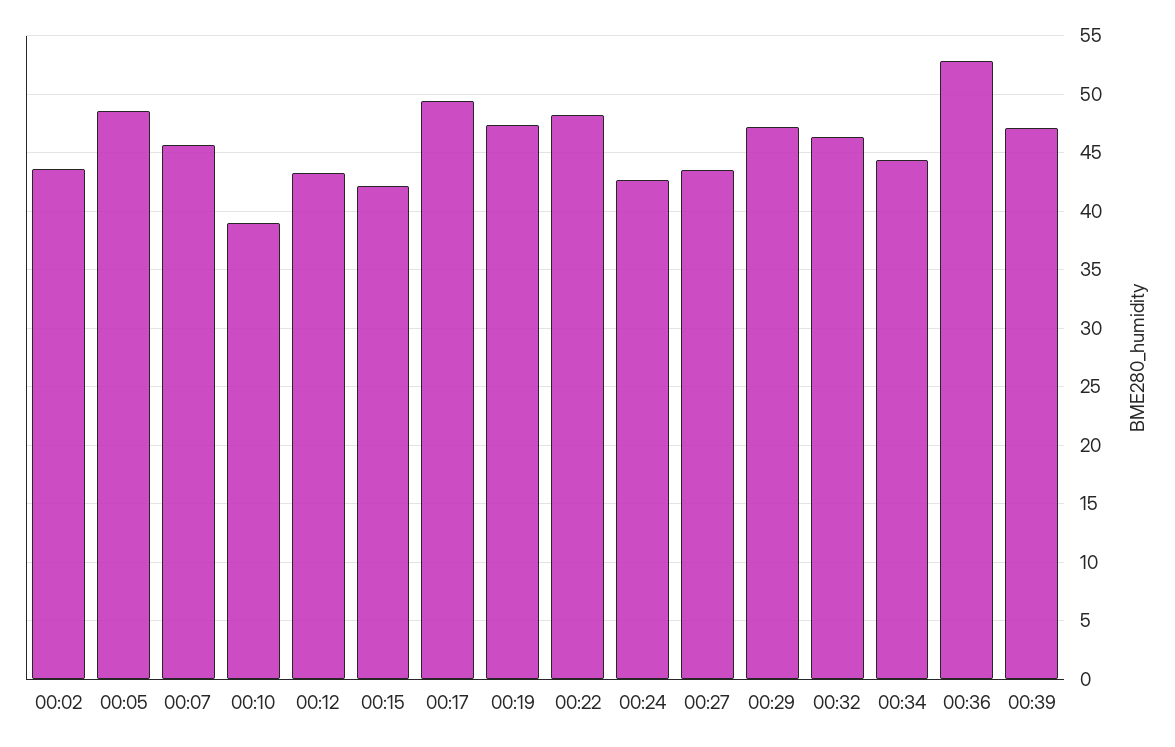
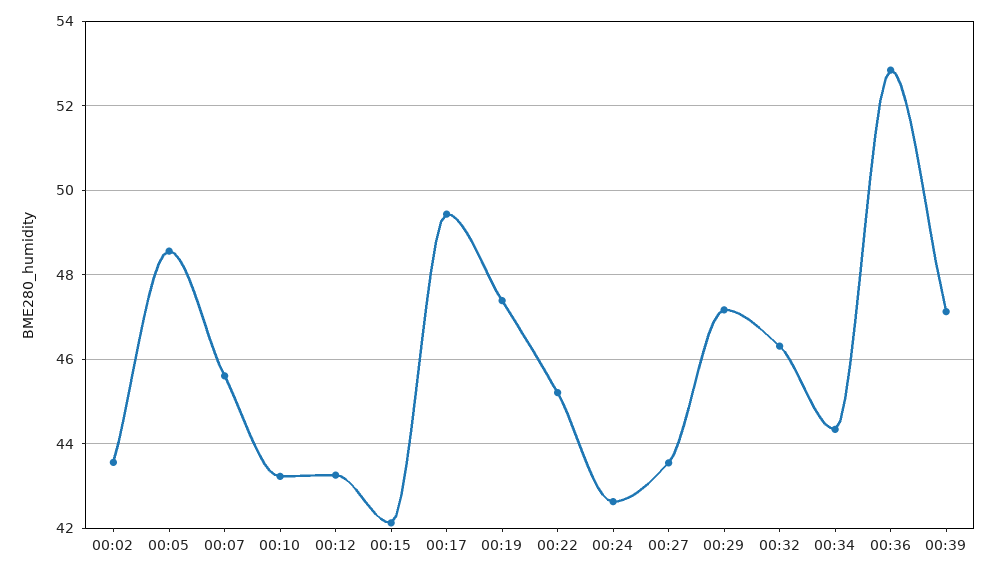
00:10: 39 -> 43.2
00:22: 48 -> 45.2

